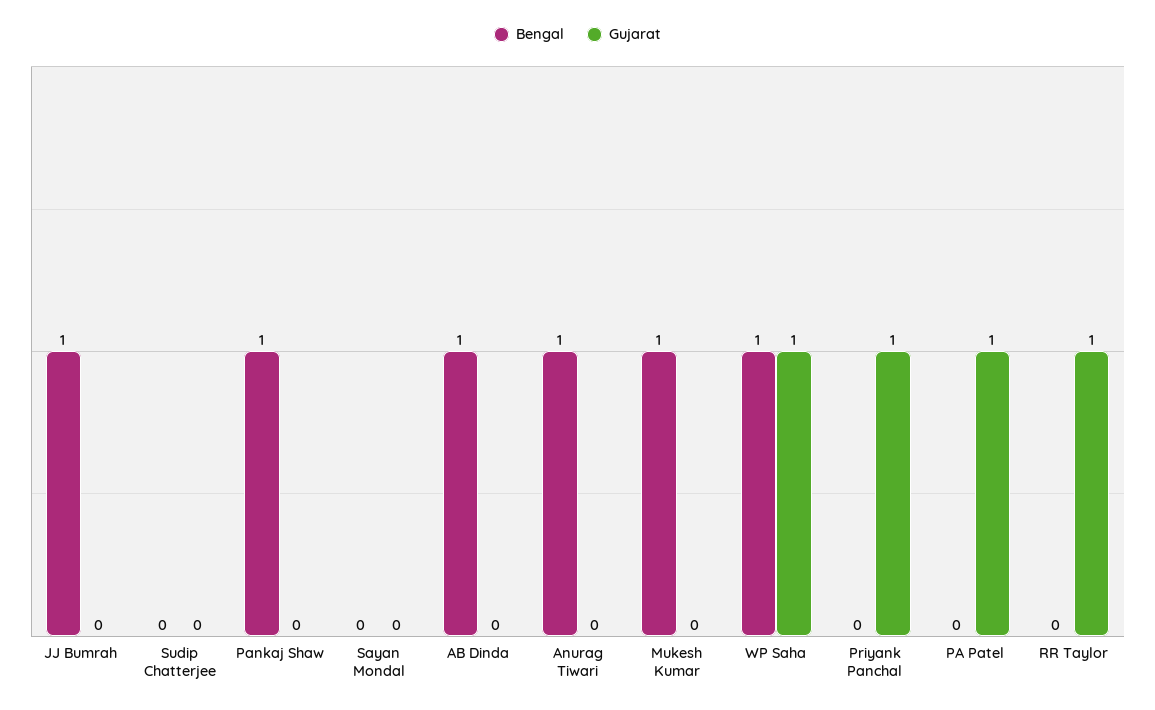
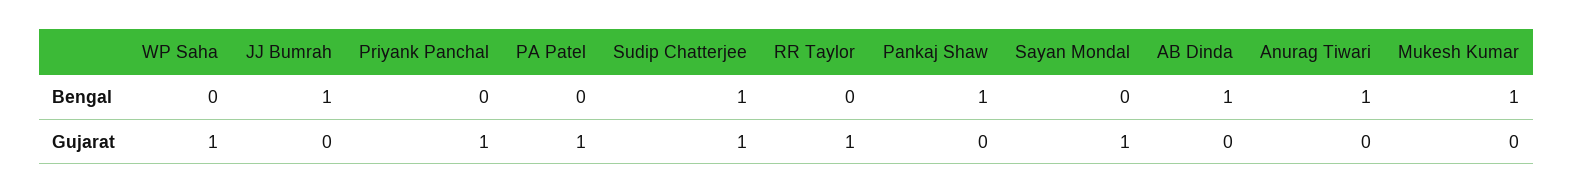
Bengal, Sudip Chatterjee: 0 -> 1
Gujarat, Sudip Chatterjee: 0 -> 1
Gujarat, Sayan Mondal: 0 -> 1
Bengal, WP Saha: 1 -> 0

